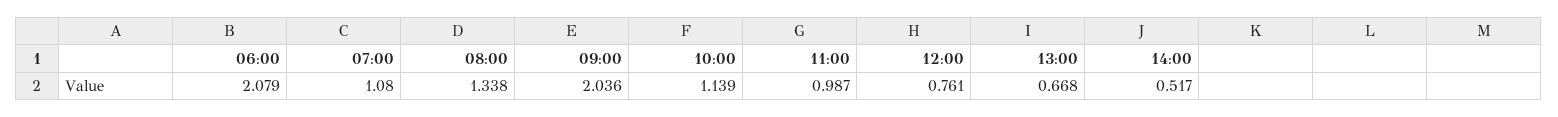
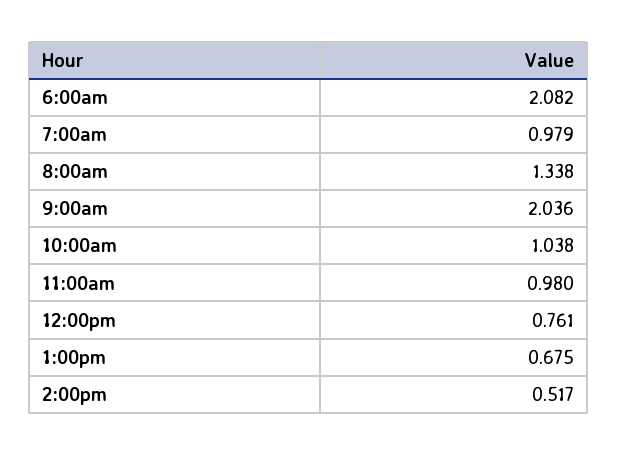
06:00: 2.079 -> 2.082
07:00: 1.08 -> 0.979
10:00: 1.139 -> 1.038
11:00: 0.987 -> 0.98
13:00: 0.668 -> 0.675

